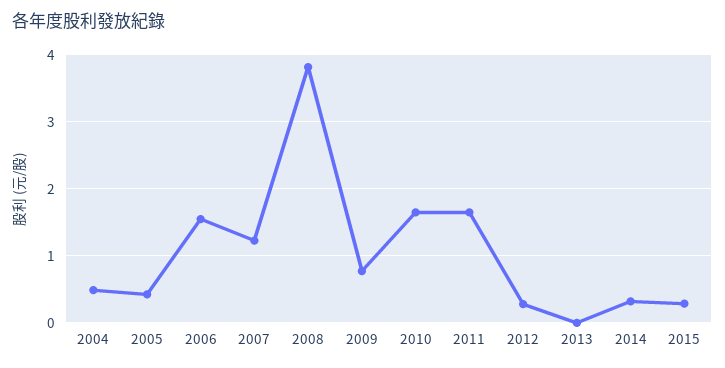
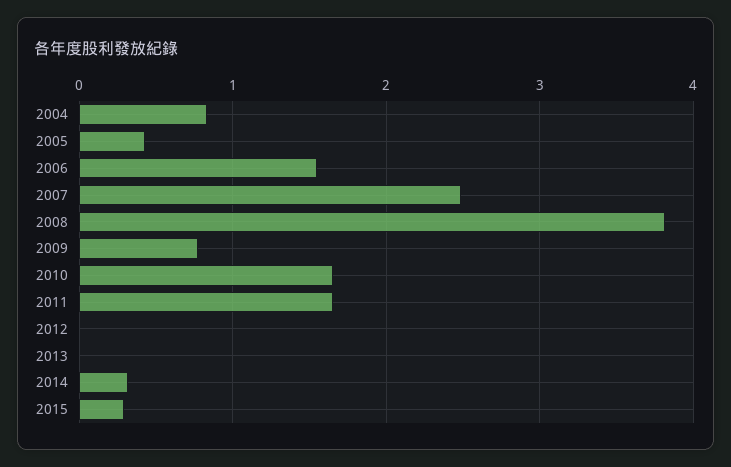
2004: 0.5 -> 0.8
2007: 1.2 -> 2.5
2012: 0.3 -> 0

